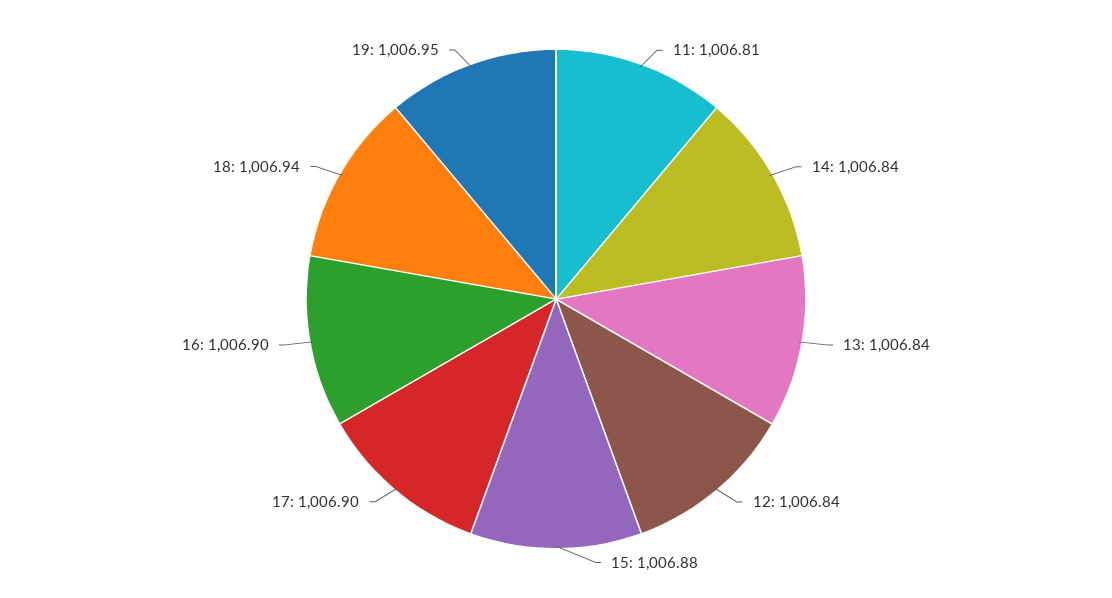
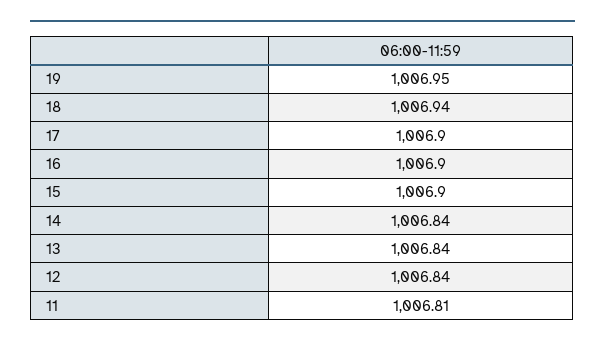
15: 1006.88 -> 1006.9

